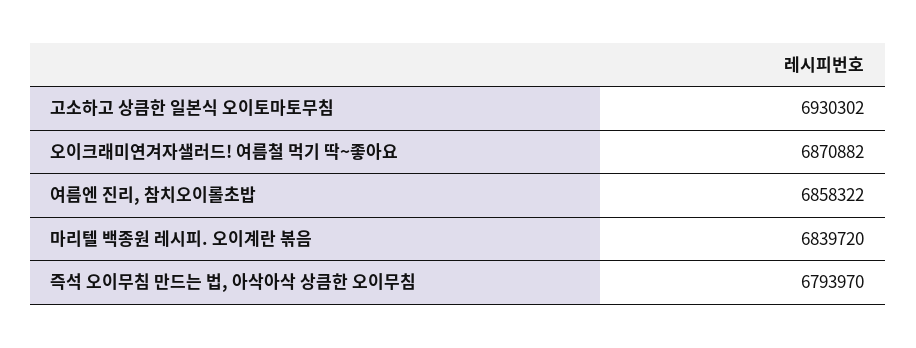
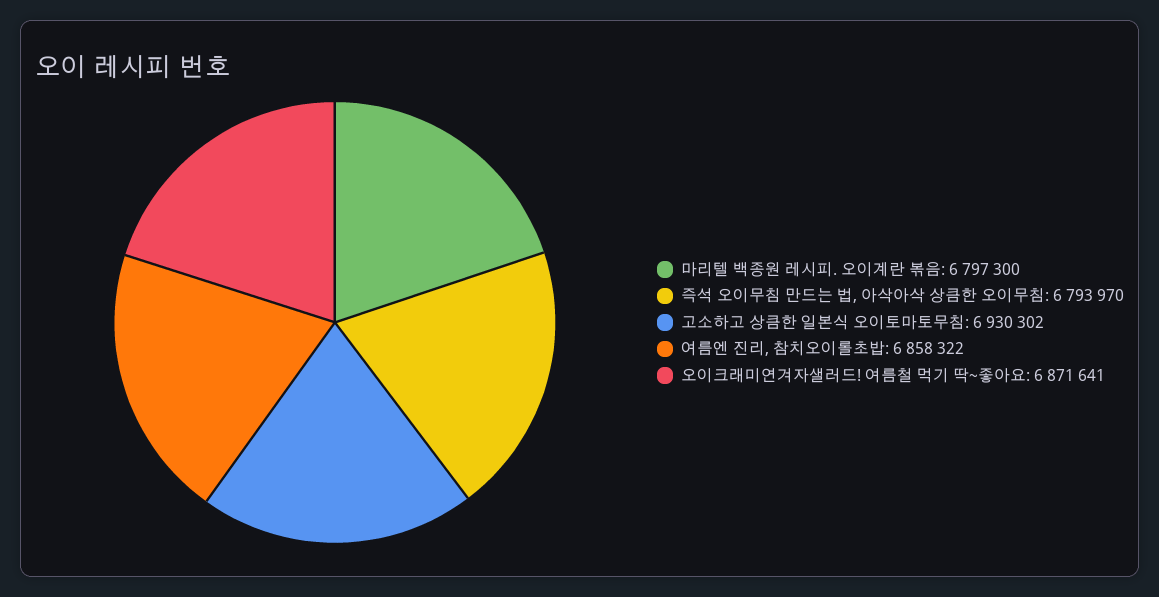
오이크래미연겨자샐러드! 여름철 먹기 딱~좋아요: 6870882 -> 6871641
마리텔 백종원 레시피. 오이계란 볶음: 6839720 -> 6797300

